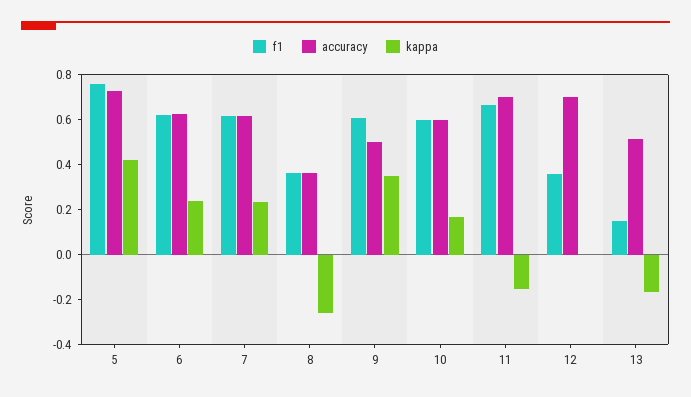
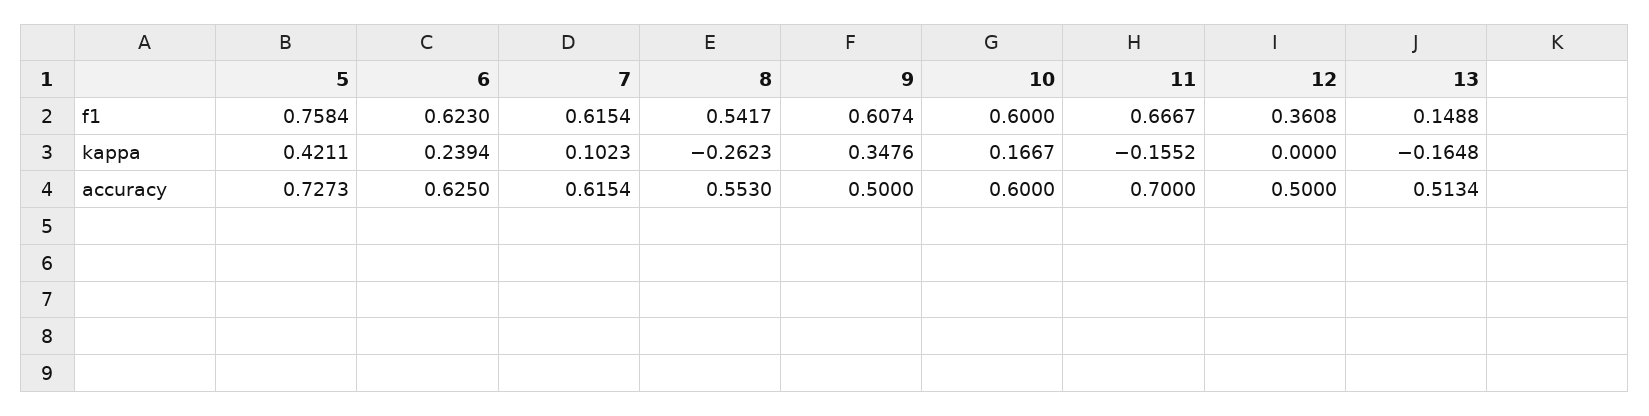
kappa, 7: 0.25 -> 0.1023
f1, 8: 0.35 -> 0.5417
accuracy, 8: 0.35 -> 0.553
accuracy, 12: 0.7 -> 0.5

